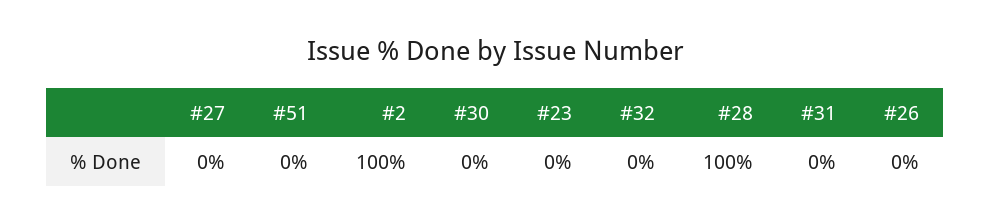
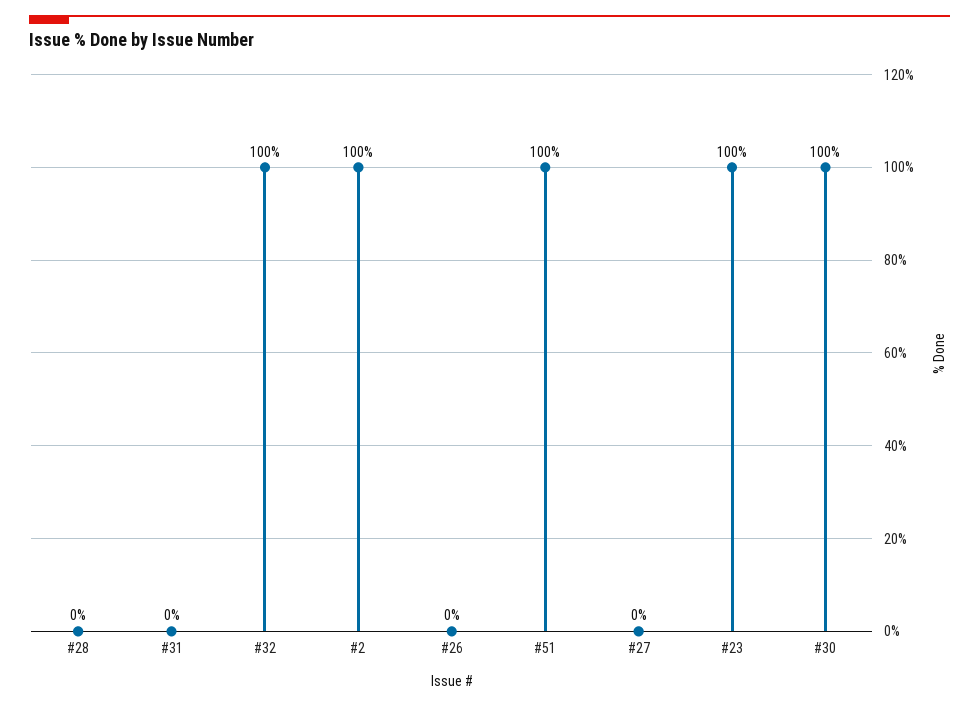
#51: 0 -> 100
#30: 0 -> 100
#23: 0 -> 100
#32: 0 -> 100
#28: 100 -> 0

